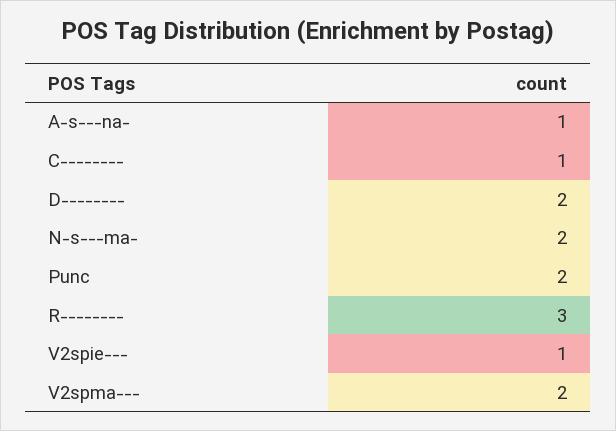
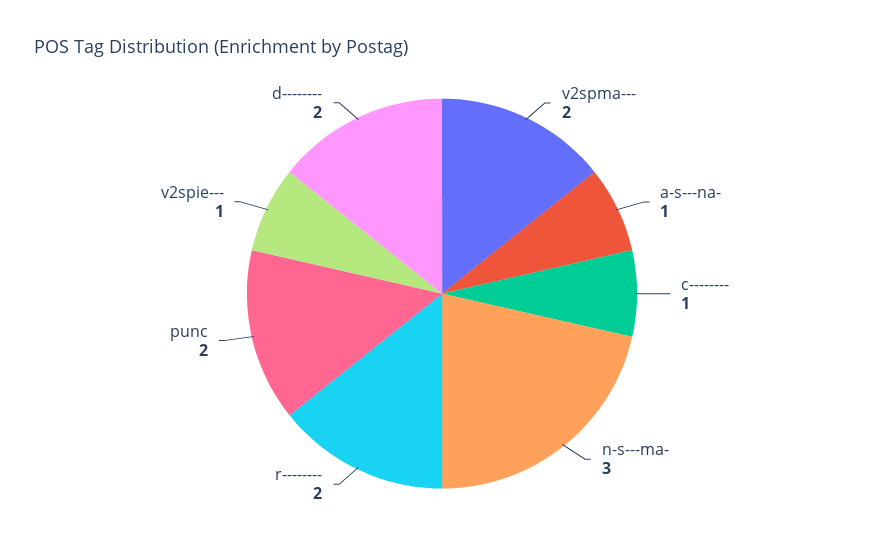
N-s---ma-: 2 -> 3
R--------: 3 -> 2

